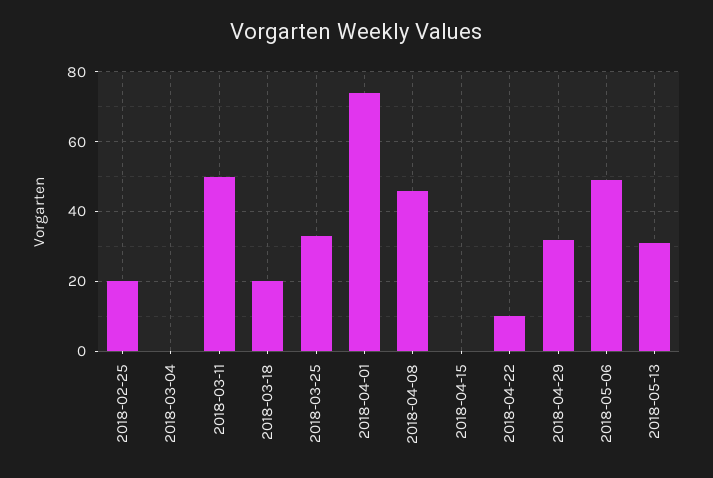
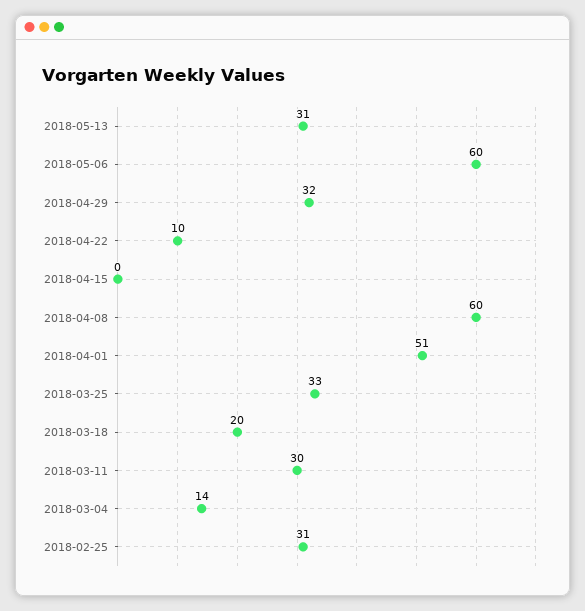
2018-02-25: 20 -> 31
2018-03-04: 0 -> 14
2018-03-11: 50 -> 30
2018-04-01: 75 -> 51
2018-04-08: 45 -> 60
2018-05-06: 50 -> 60

